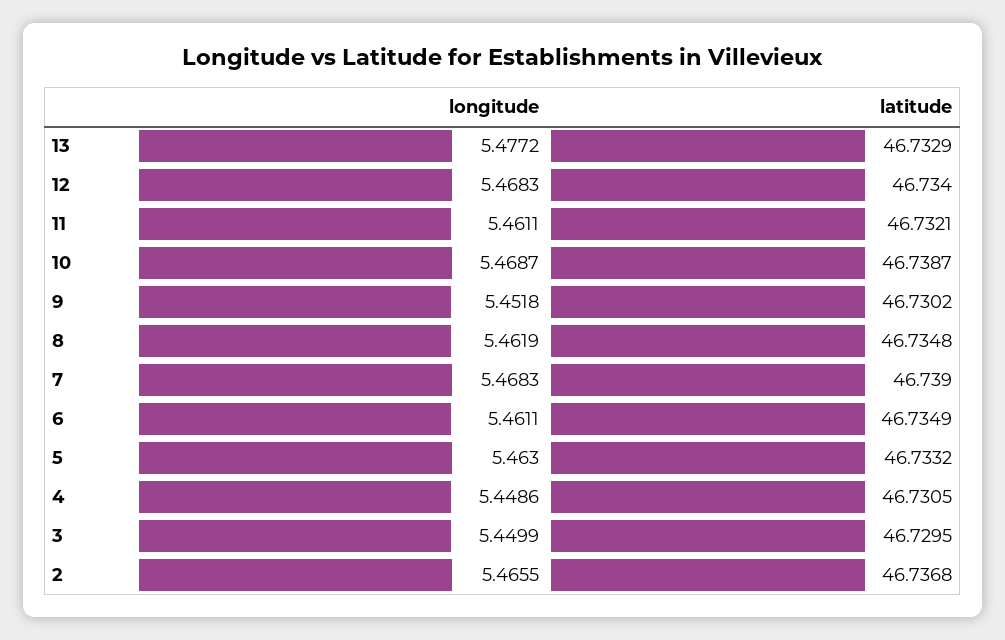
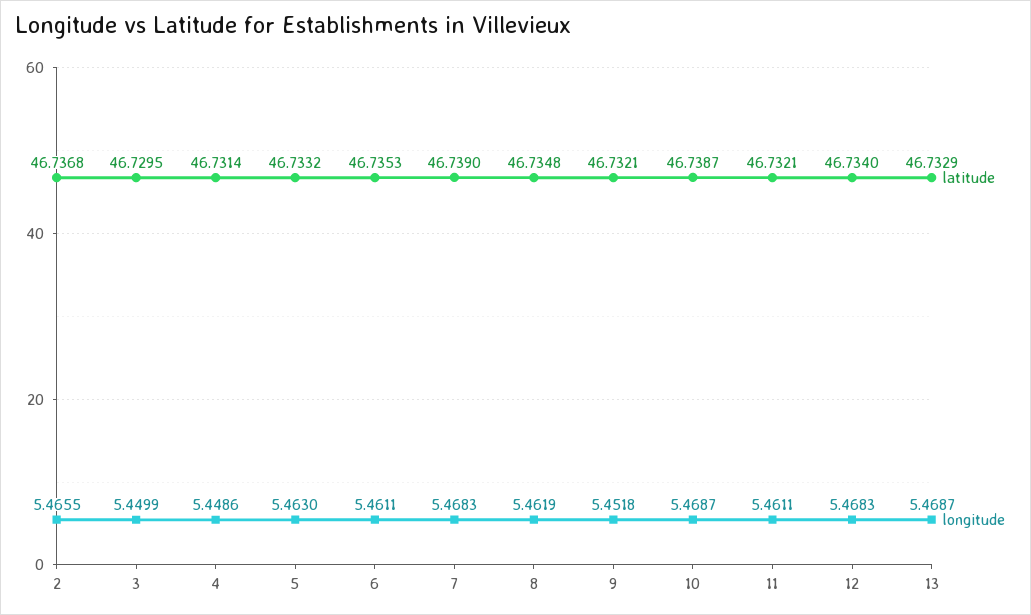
longitude, 13: 5.4772 -> 5.4687
latitude, 9: 46.7302 -> 46.7321
latitude, 6: 46.7349 -> 46.7353
latitude, 4: 46.7305 -> 46.7314

